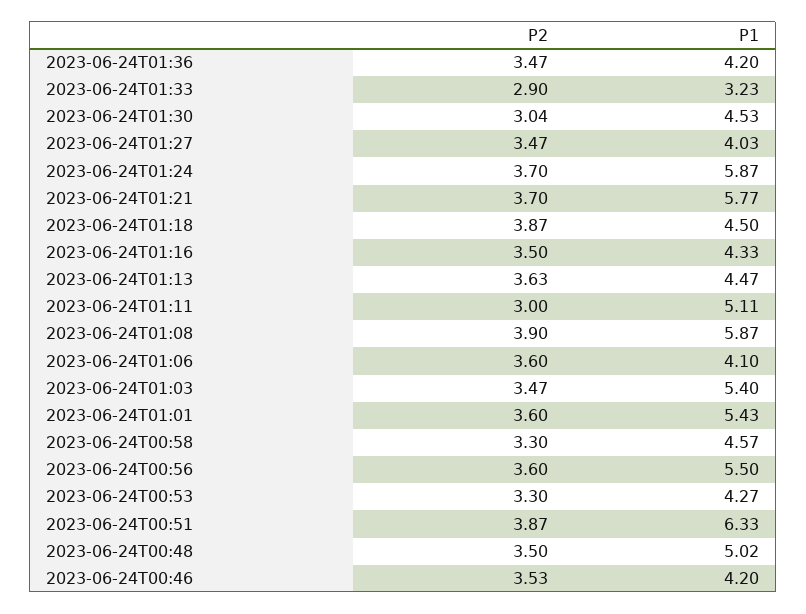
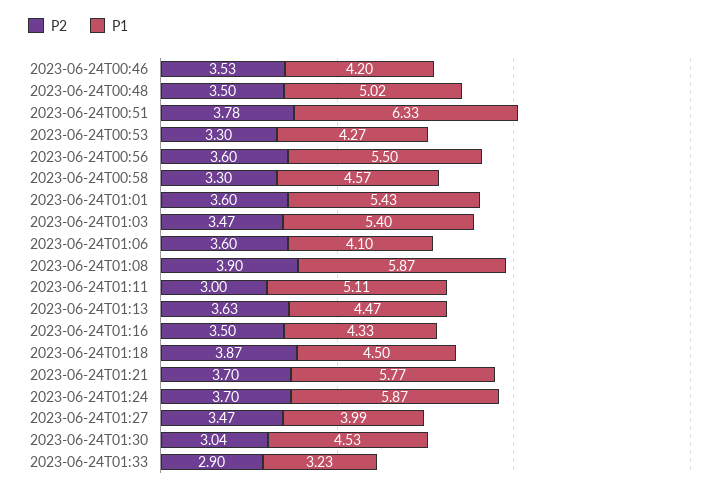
P2, 2023-06-24T01:36: 3.47 -> none
P1, 2023-06-24T01:36: 4.2 -> none
P1, 2023-06-24T01:27: 4.03 -> 3.99
P2, 2023-06-24T00:51: 3.87 -> 3.78

